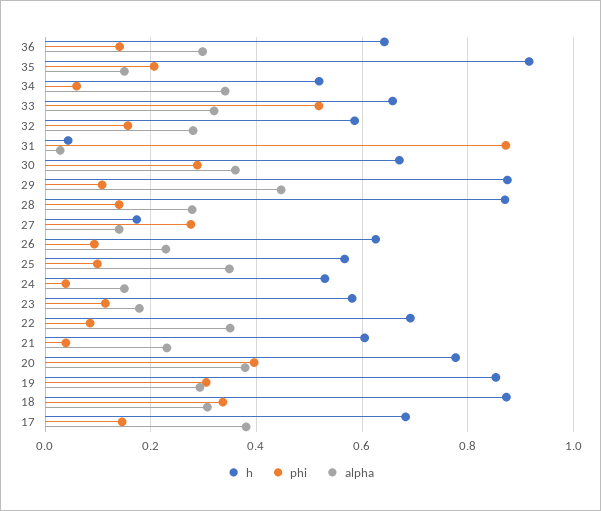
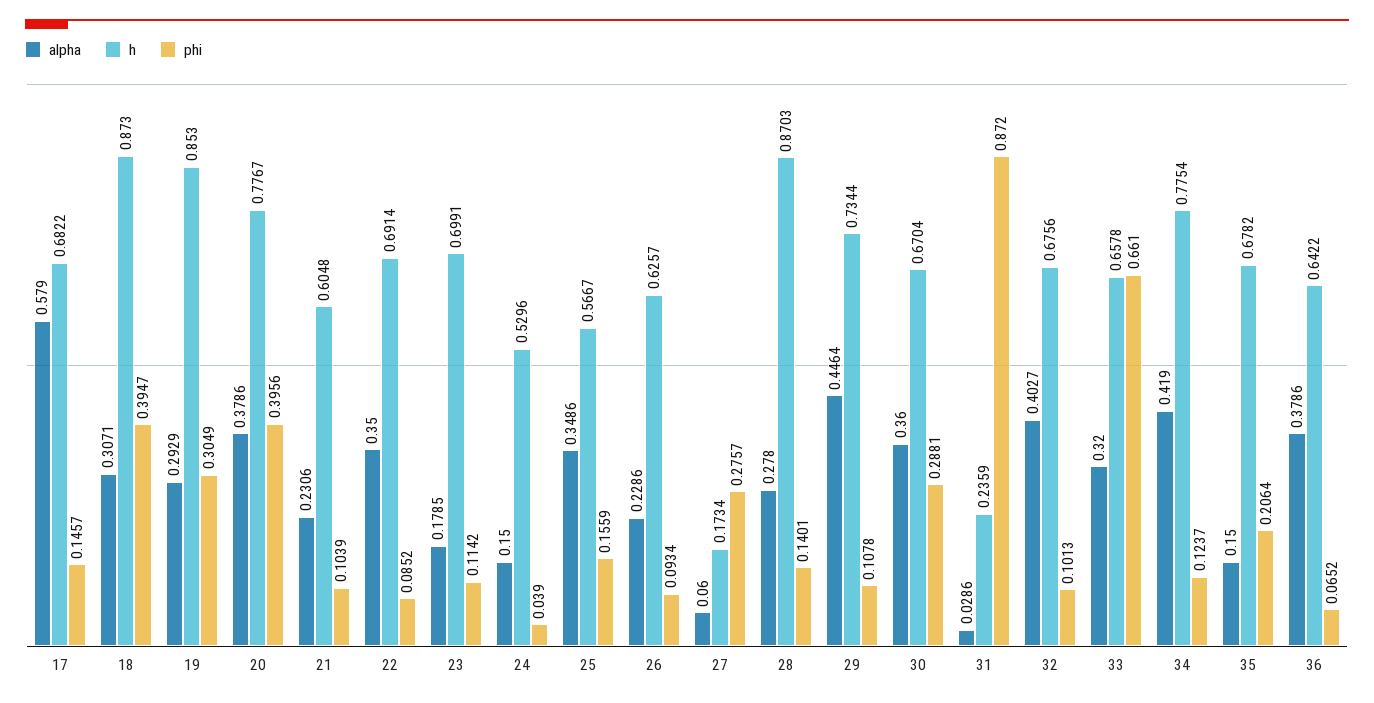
phi, 36: 0.14 -> 0.0652
alpha, 36: 0.3 -> 0.3786
h, 35: 0.92 -> 0.6782
h, 34: 0.52 -> 0.7754
phi, 34: 0.06 -> 0.1237
alpha, 34: 0.34 -> 0.419
phi, 33: 0.52 -> 0.661
h, 32: 0.58 -> 0.6756
phi, 32: 0.16 -> 0.1013
alpha, 32: 0.28 -> 0.4027
h, 31: 0.04 -> 0.2359
h, 29: 0.88 -> 0.7344
alpha, 27: 0.14 -> 0.06
phi, 25: 0.1 -> 0.1559
h, 23: 0.58 -> 0.6991
phi, 21: 0.04 -> 0.1039
phi, 18: 0.34 -> 0.3947
alpha, 17: 0.38 -> 0.579

